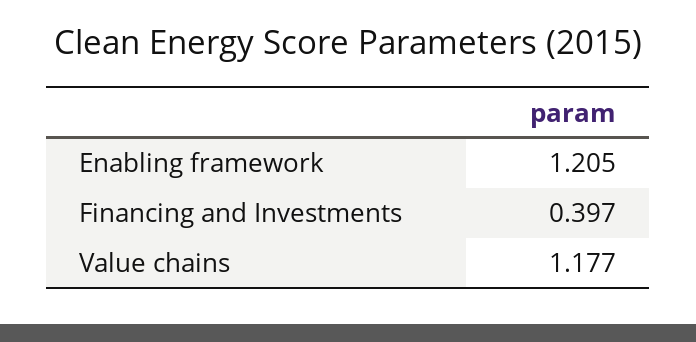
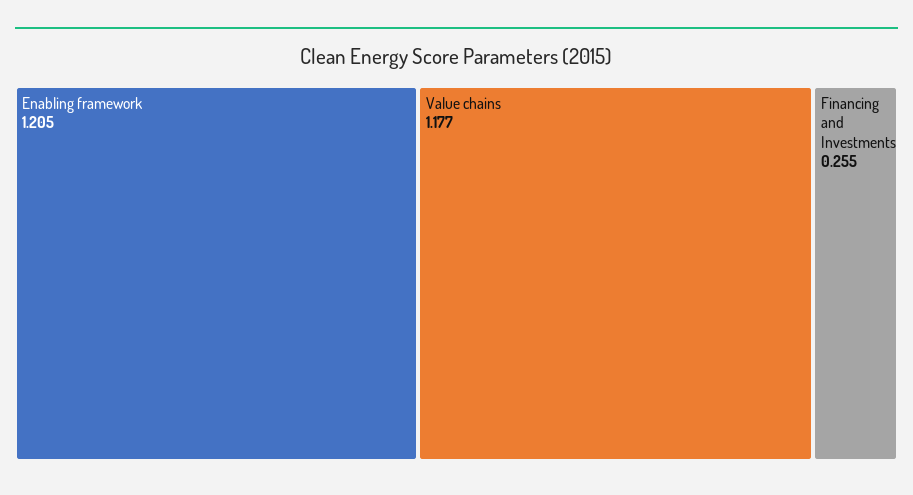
Financing and Investments: 0.397 -> 0.255

